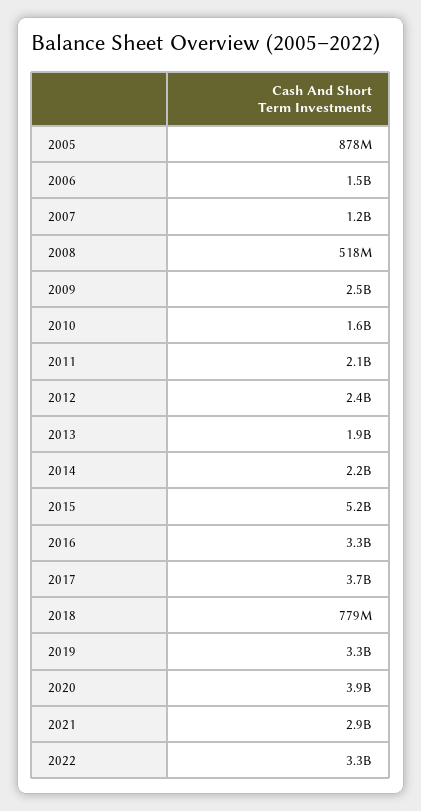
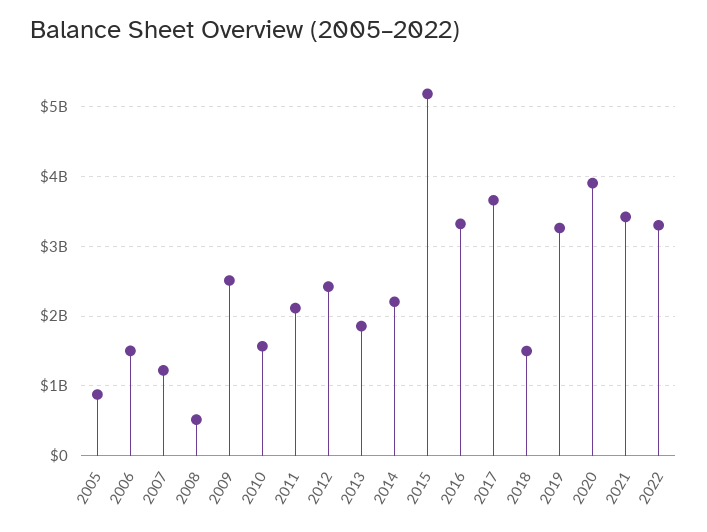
2018: 779000000 -> 1500000000
2021: 2900000000 -> 3400000000

